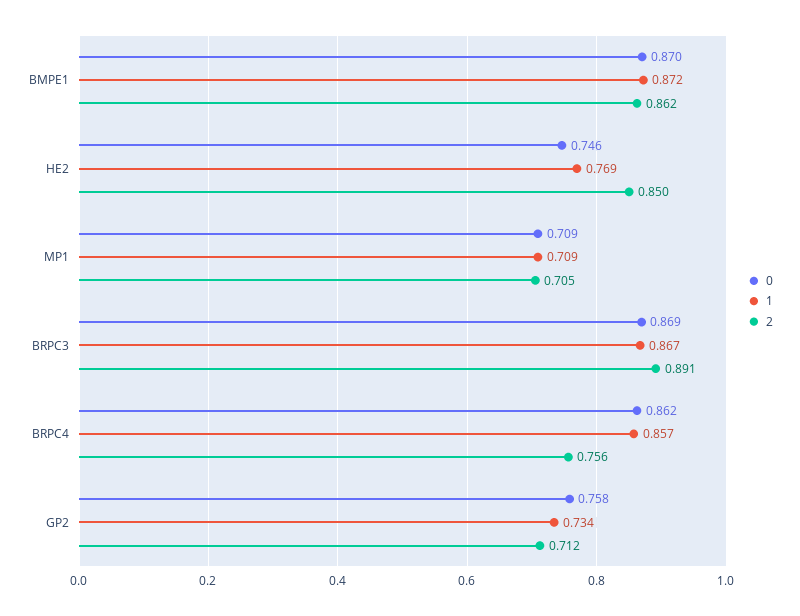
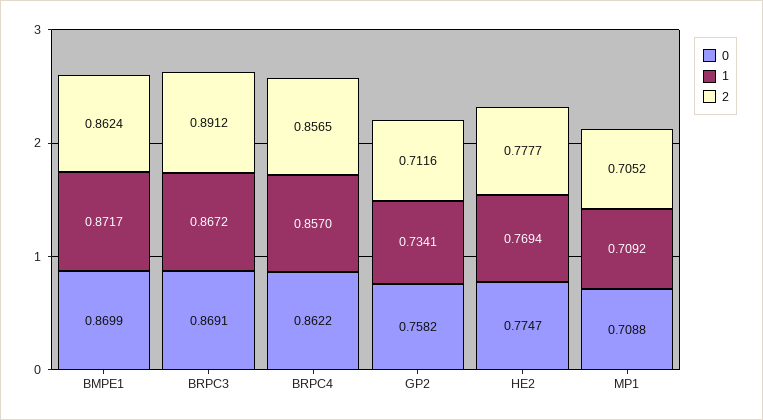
0, HE2: 0.746 -> 0.7747
2, HE2: 0.85 -> 0.7777
2, BRPC4: 0.756 -> 0.8565

